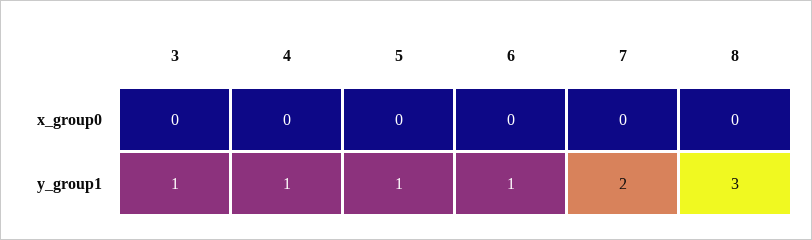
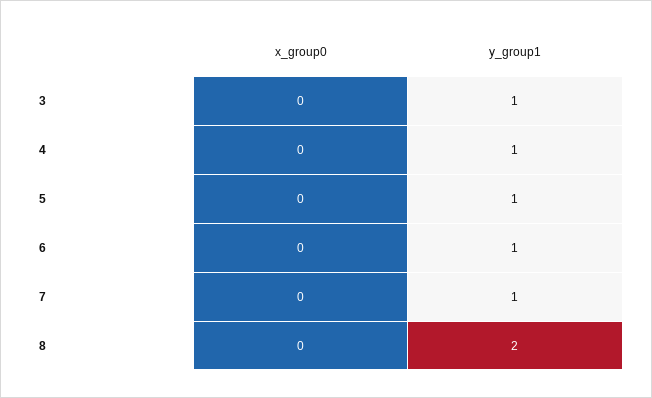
7, y_group1: 2 -> 1
8, y_group1: 3 -> 2

